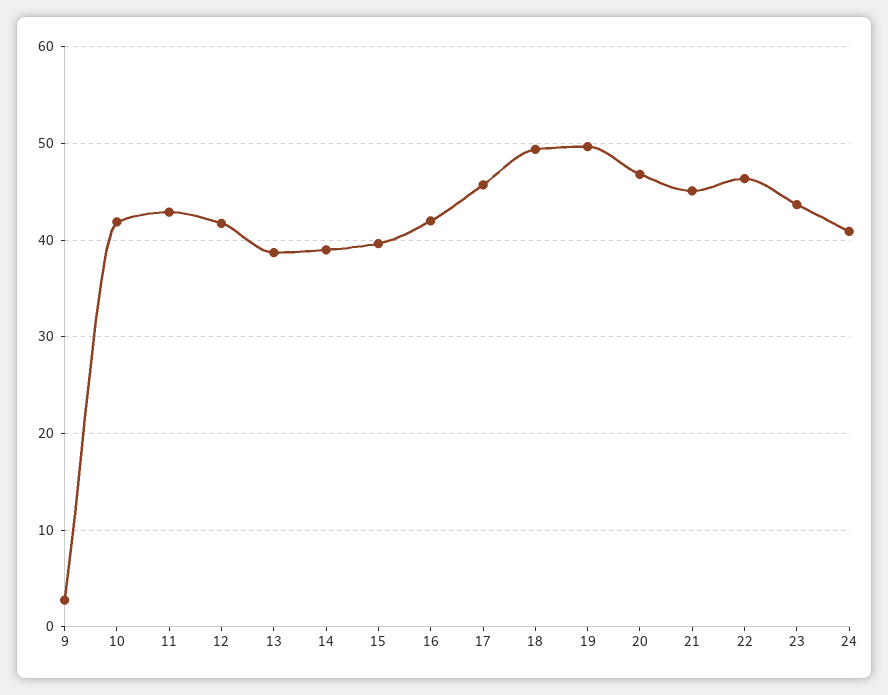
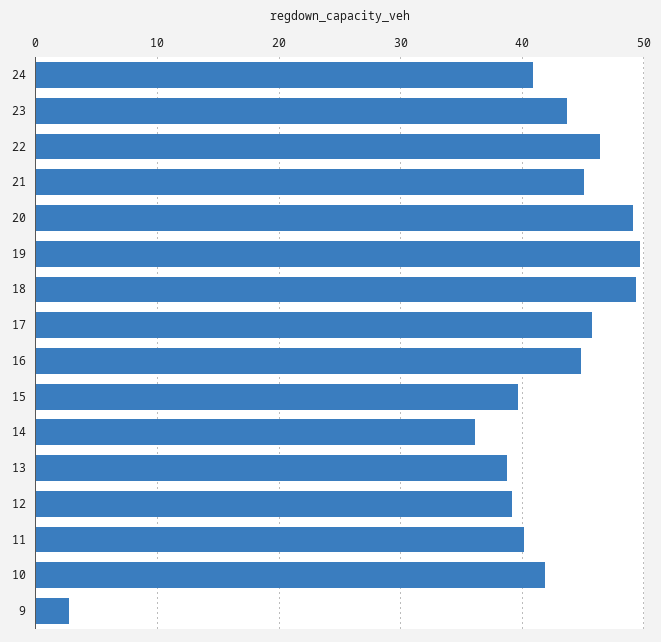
11: 43 -> 40
12: 42 -> 39
14: 39 -> 36
16: 42 -> 45
20: 47 -> 49

